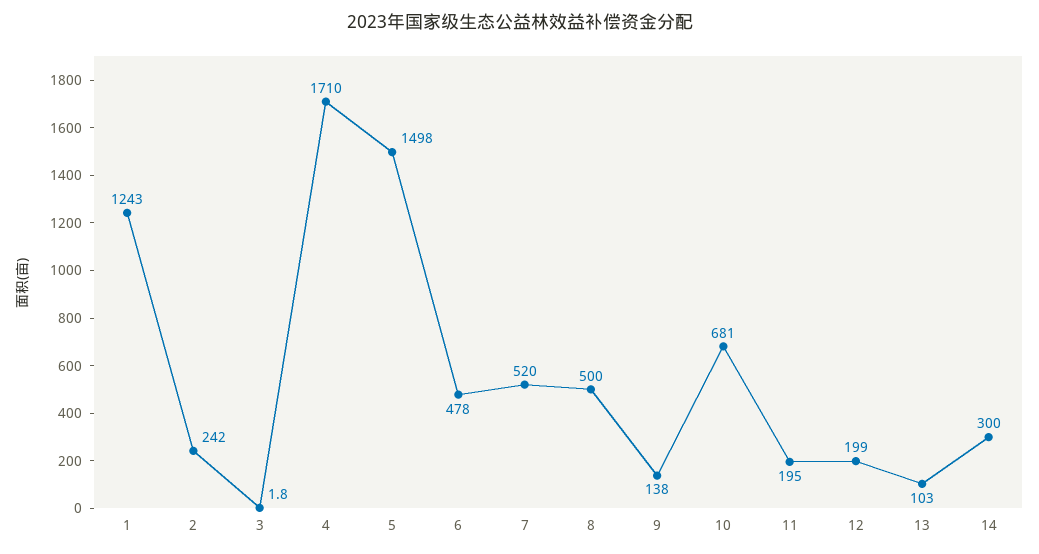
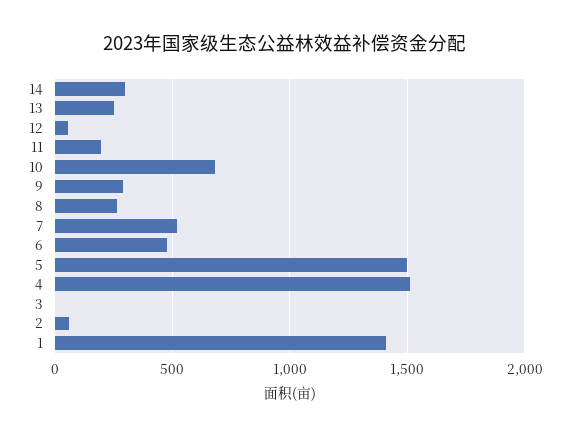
1: 1243 -> 1400
2: 242 -> 50
4: 1710 -> 1500
8: 500 -> 250
9: 138 -> 300
12: 199 -> 50
13: 103 -> 250

